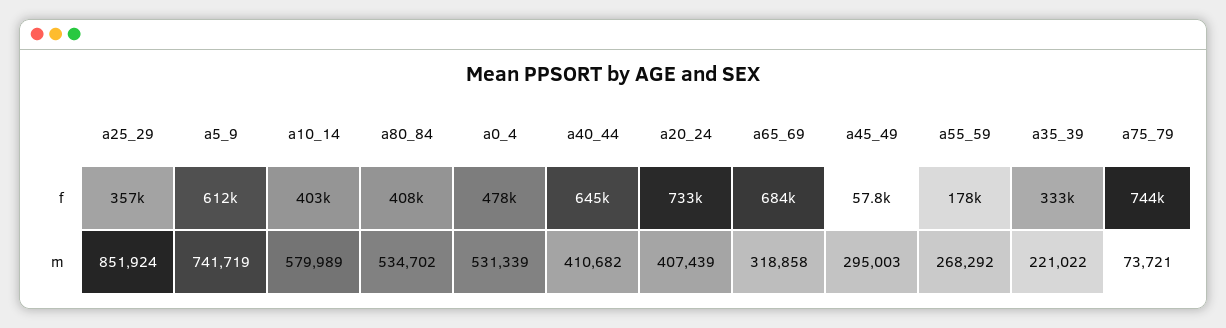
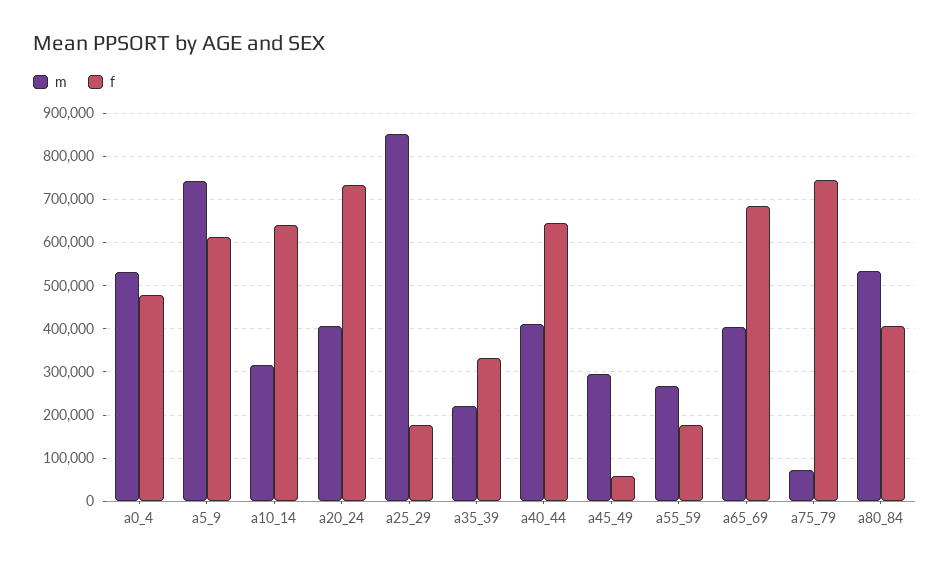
f, a25_29: 357000 -> 180000
f, a10_14: 403000 -> 640000
m, a10_14: 579989 -> 320000
m, a65_69: 318858 -> 400000

